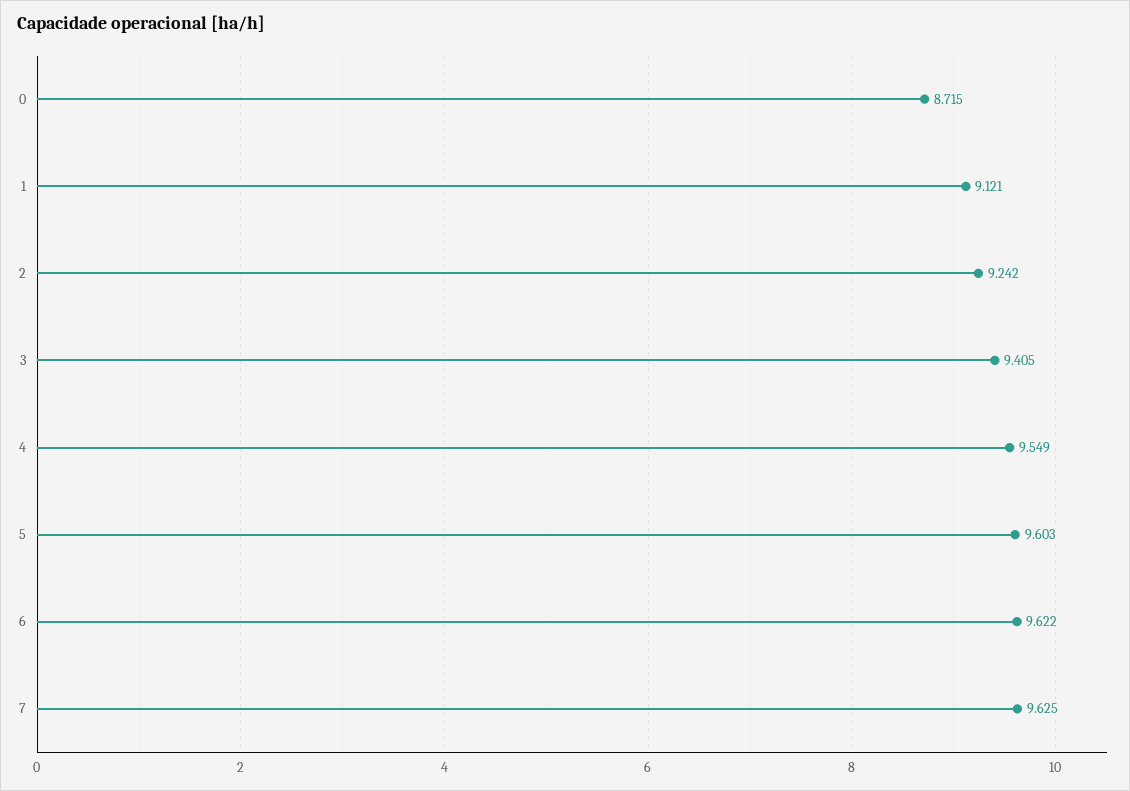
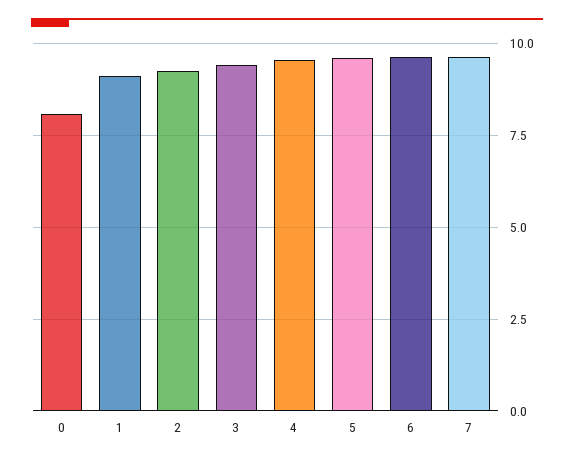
0: 8.715 -> 8

